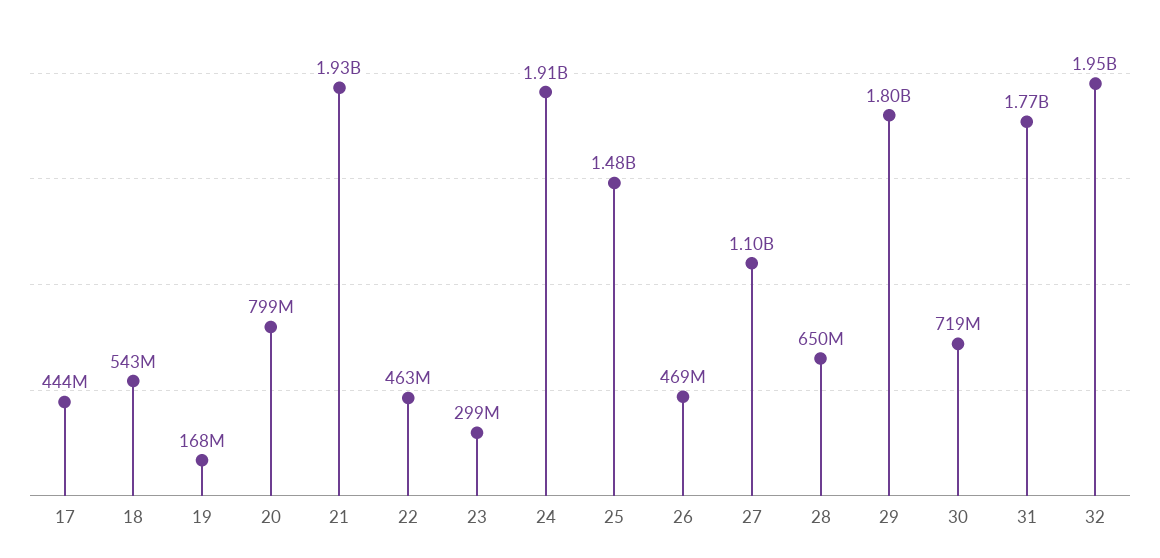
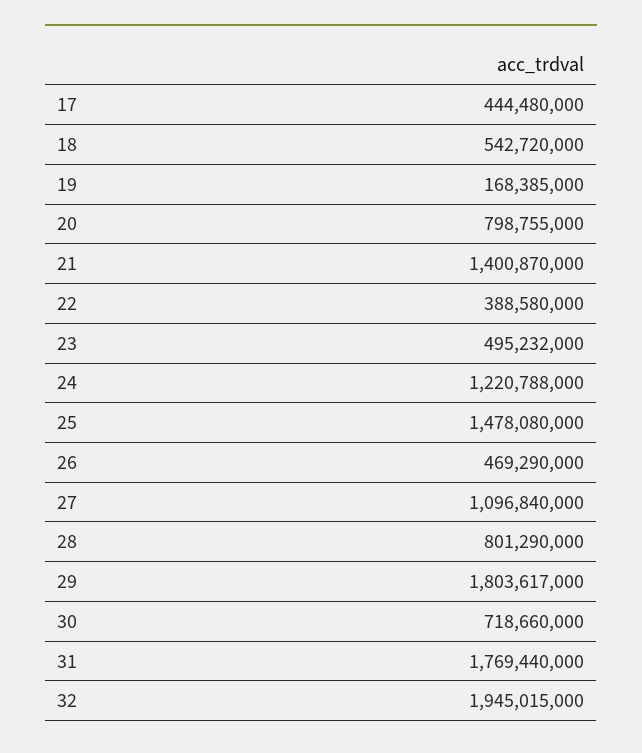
21: 1930000000 -> 1400870000
22: 463000000 -> 388580000
23: 299000000 -> 495232000
24: 1910000000 -> 1220788000
28: 650000000 -> 801290000

